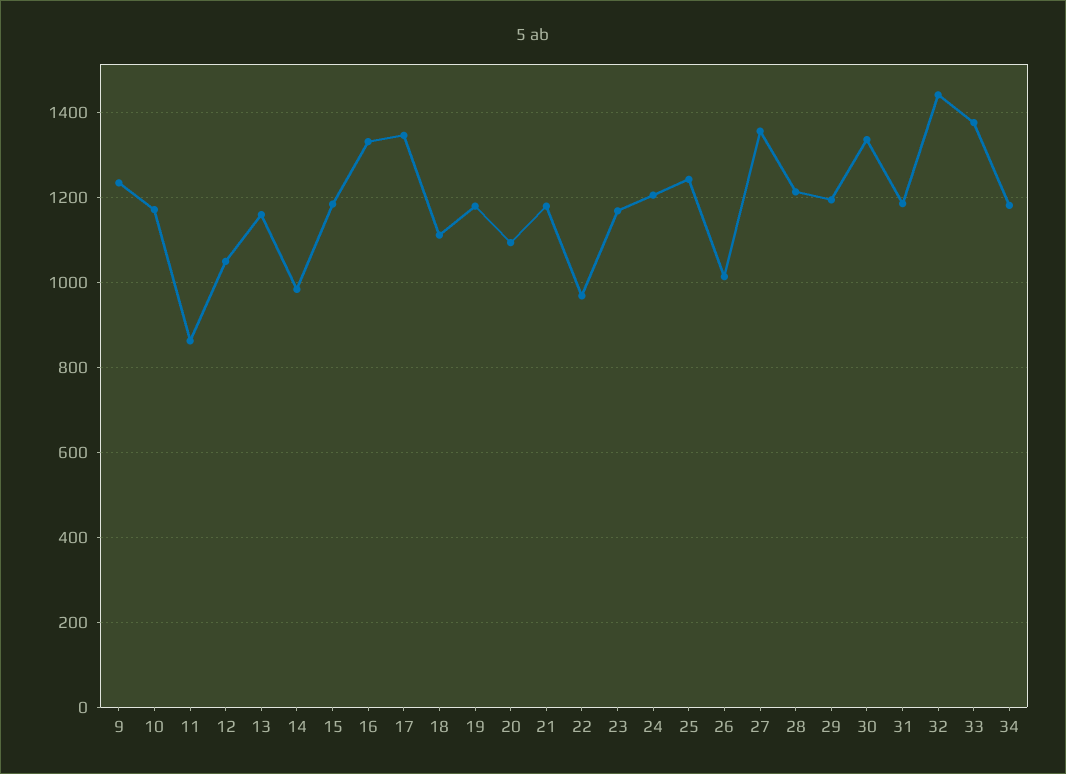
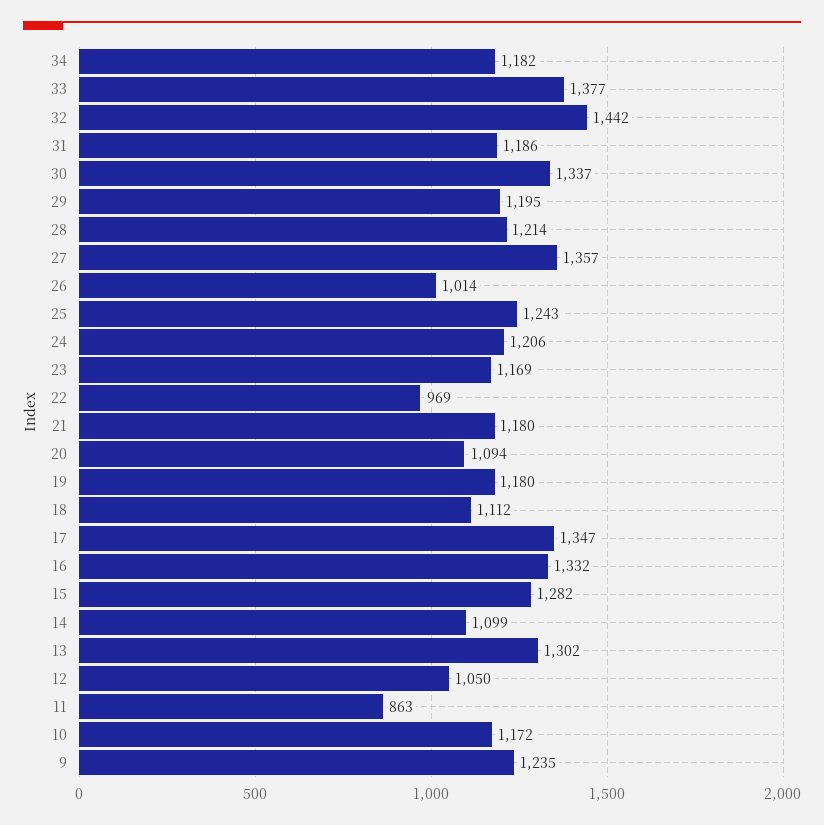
13: 1160 -> 1302
14: 980 -> 1099
15: 1180 -> 1282

